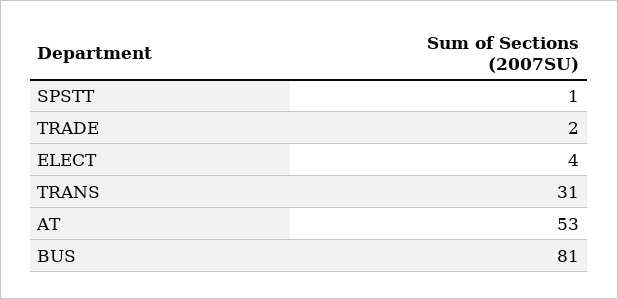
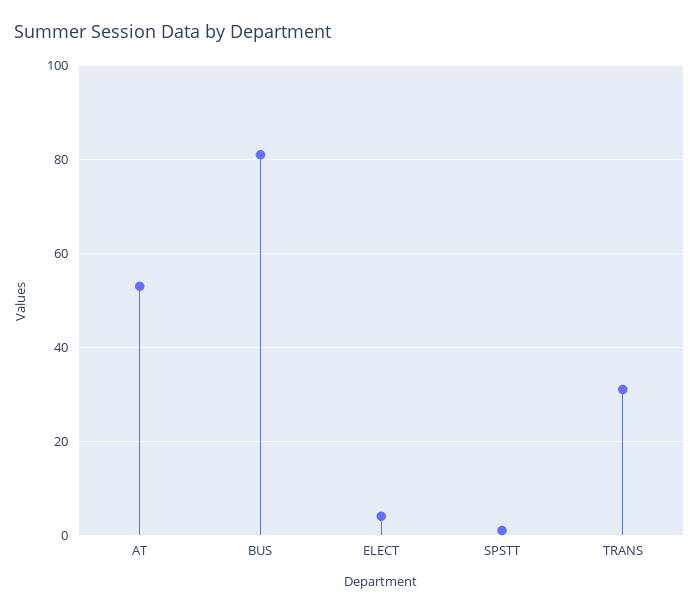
TRADE: 2 -> none

